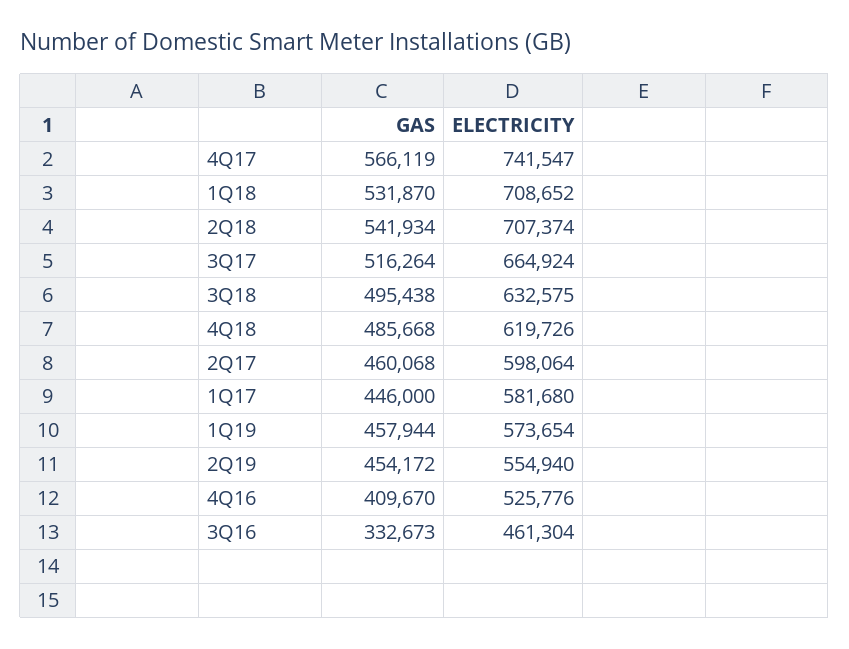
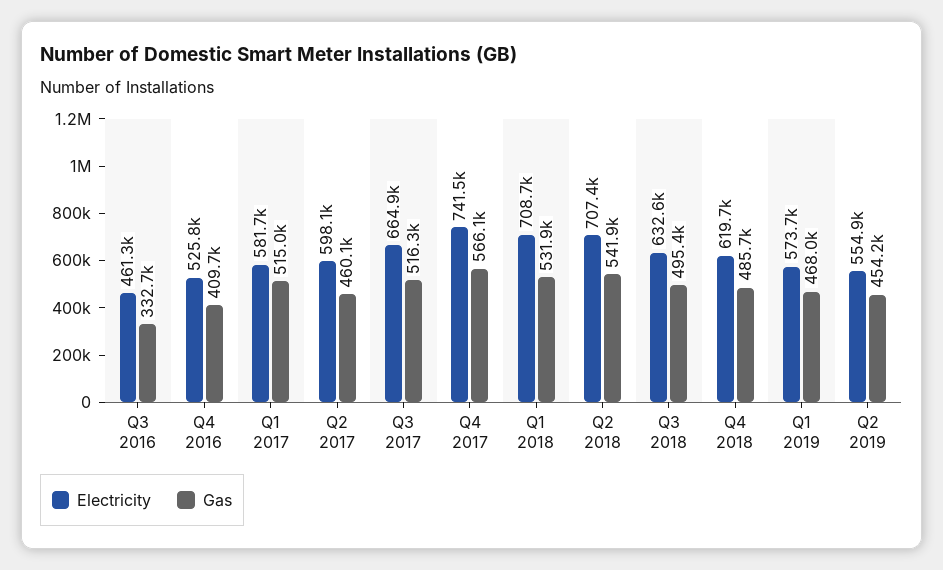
GAS, 1Q17: 446000 -> 515000
GAS, 1Q19: 457944 -> 468000

